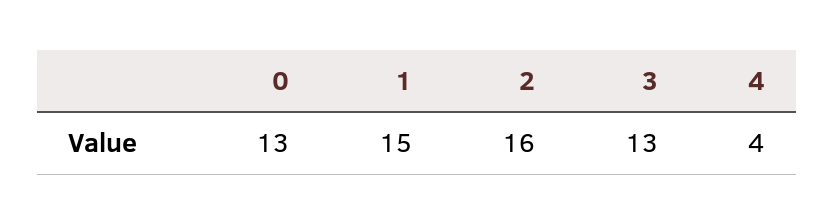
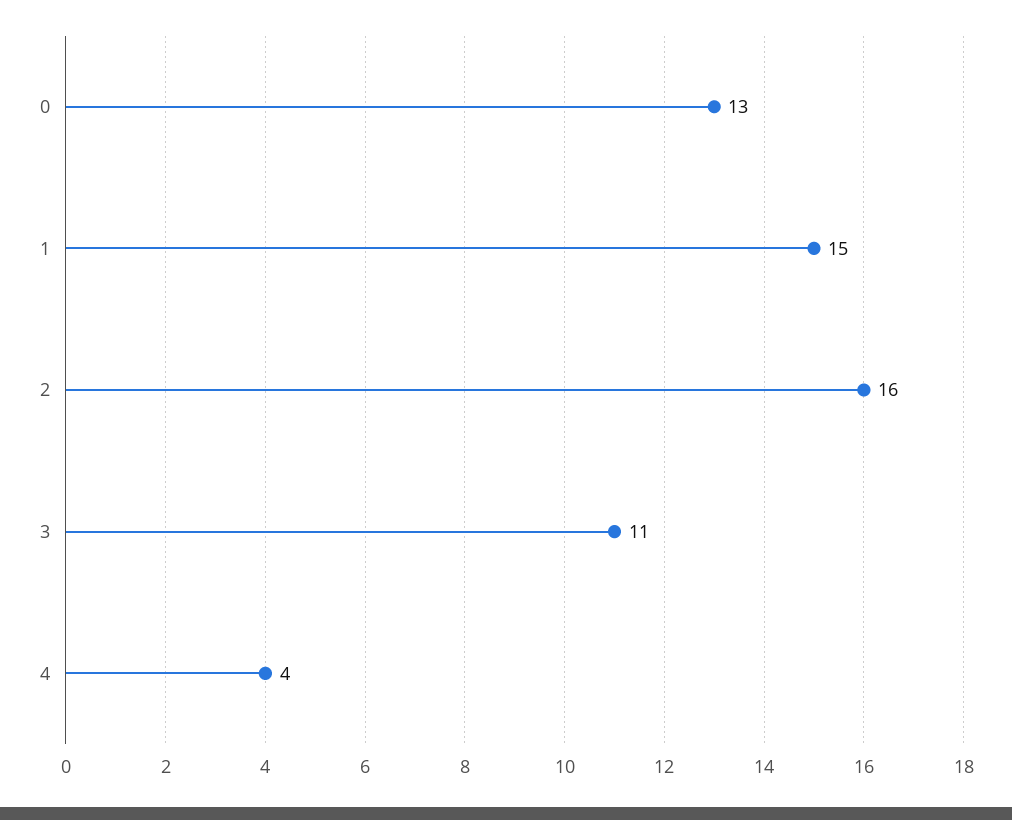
3: 13 -> 11

